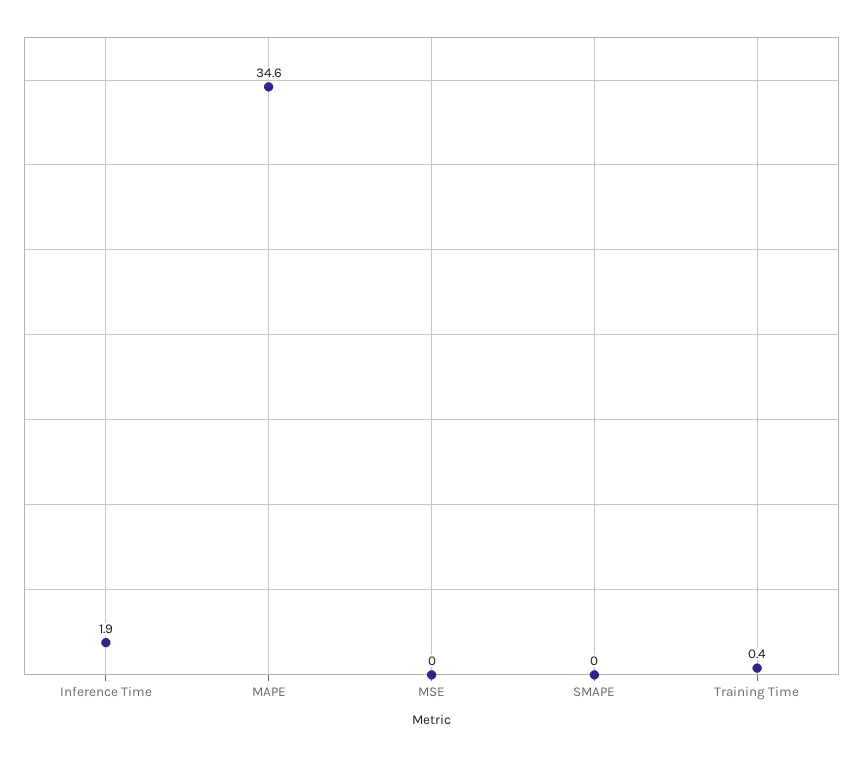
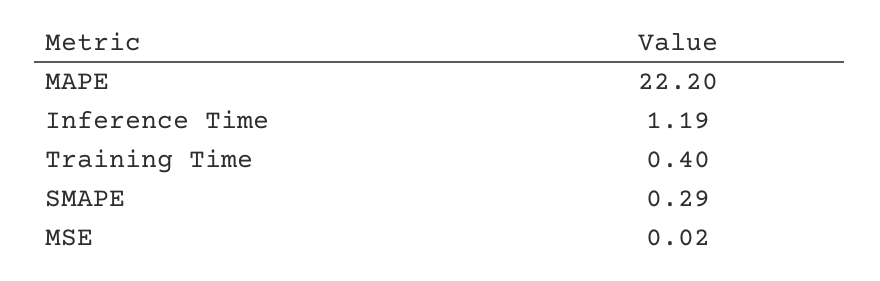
Inference Time: 1.9 -> 1.19
MAPE: 34.6 -> 22.2
SMAPE: 0 -> 0.29

